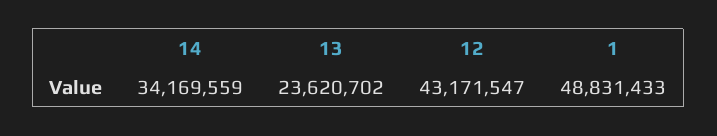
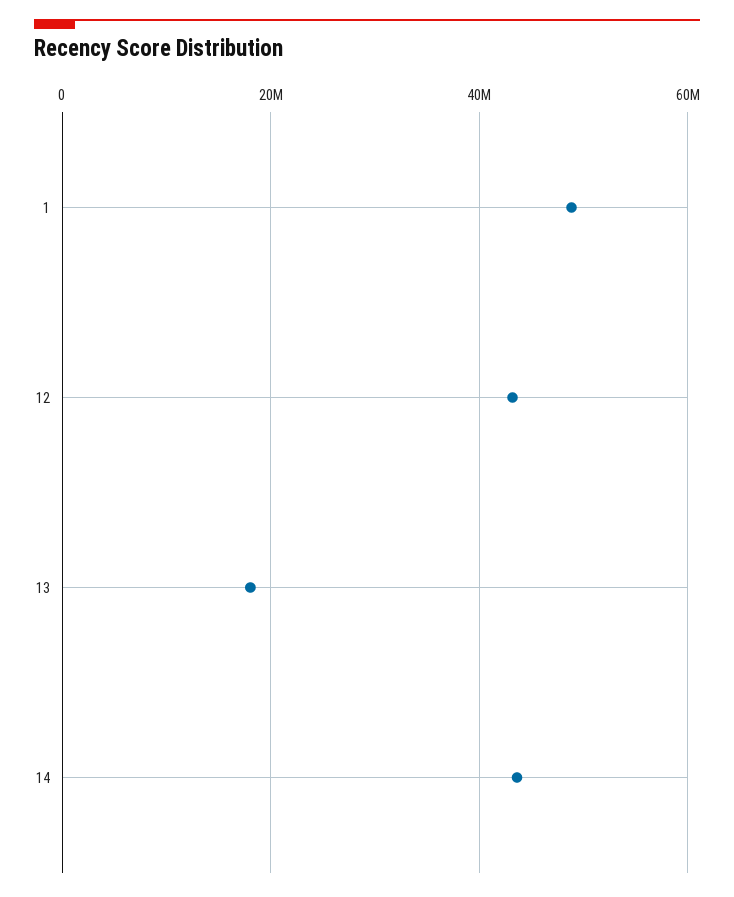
14: 34169559 -> 44000000
13: 23620702 -> 18000000

